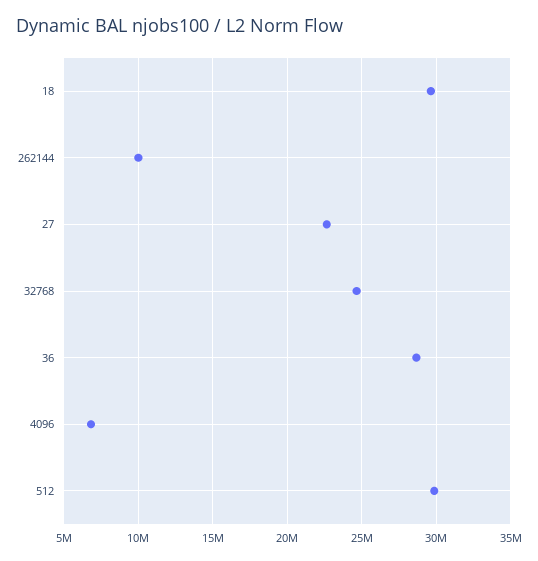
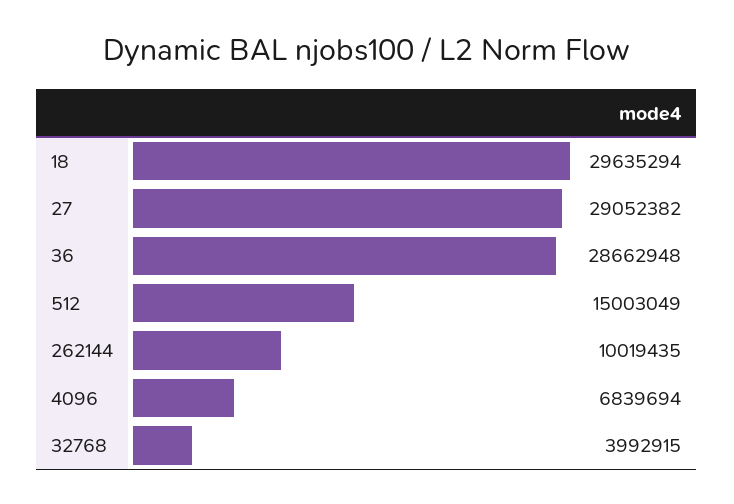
27: 22500000 -> 29052382
32768: 24500000 -> 3992915
512: 30000000 -> 15003049

